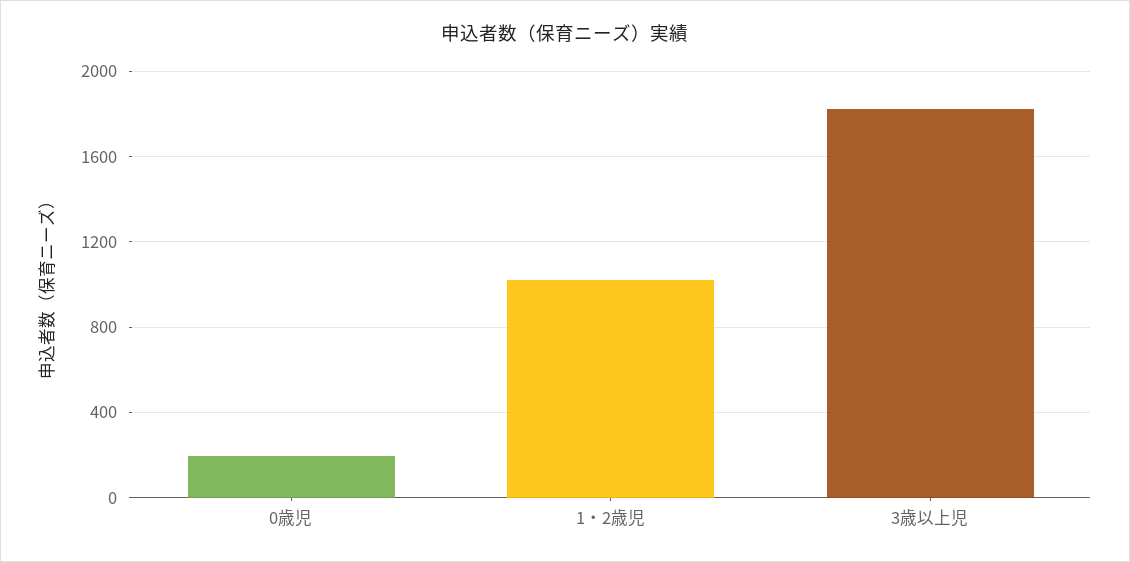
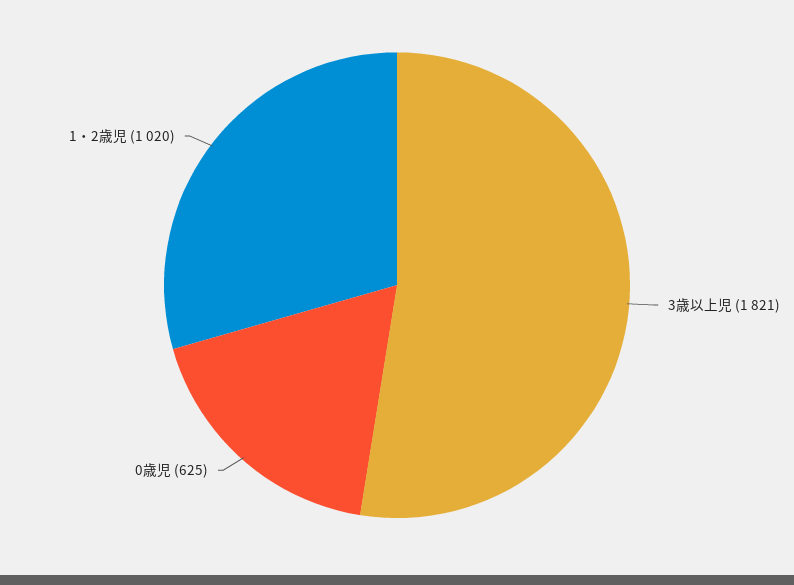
0歳児: 200 -> 625

